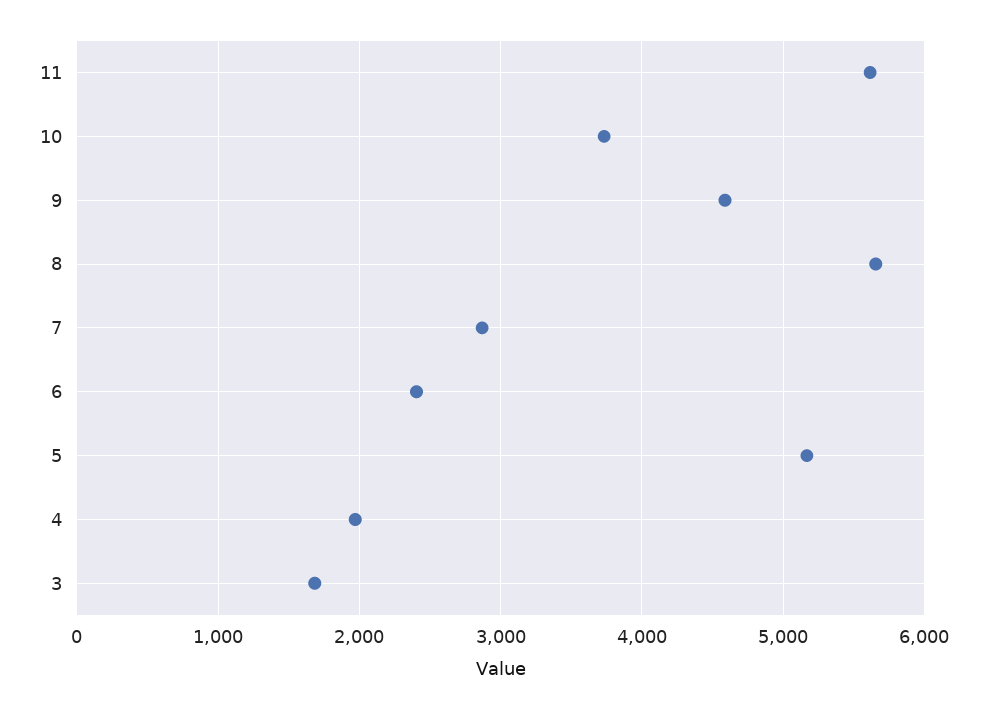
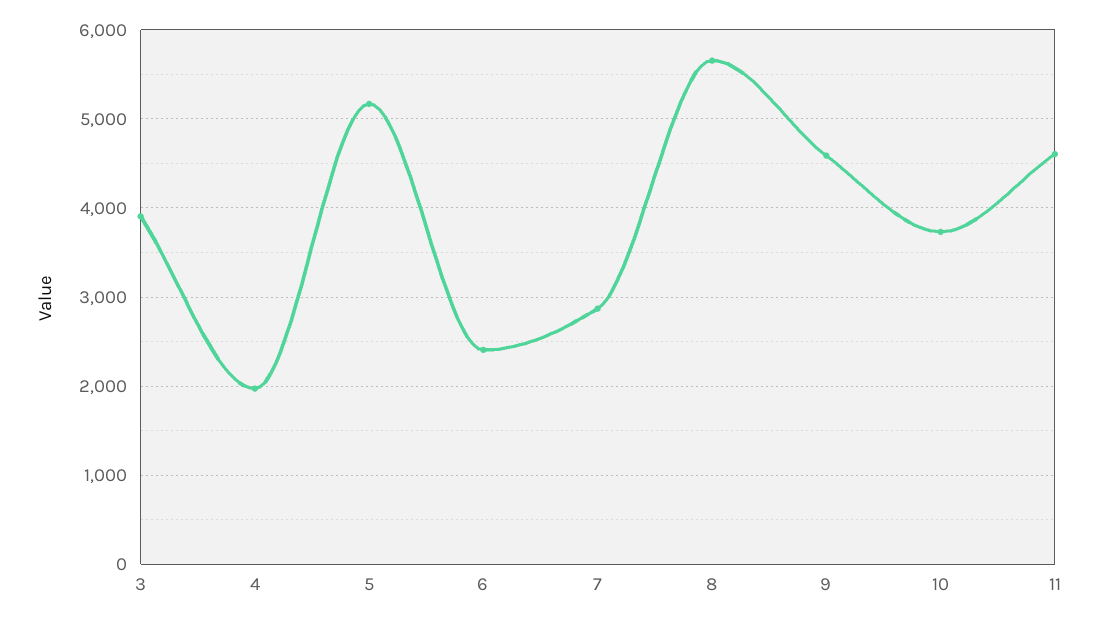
11: 5600 -> 4600
3: 1700 -> 3900

